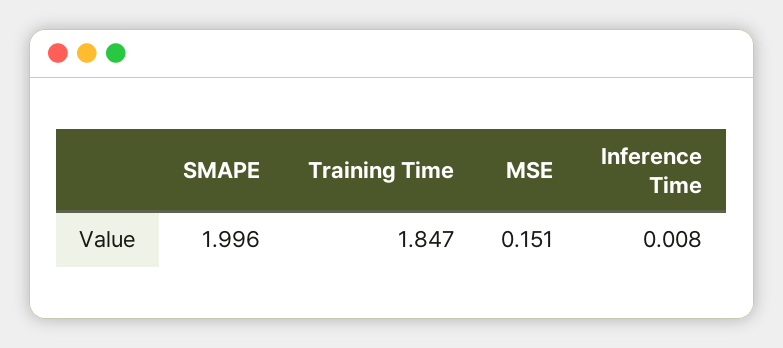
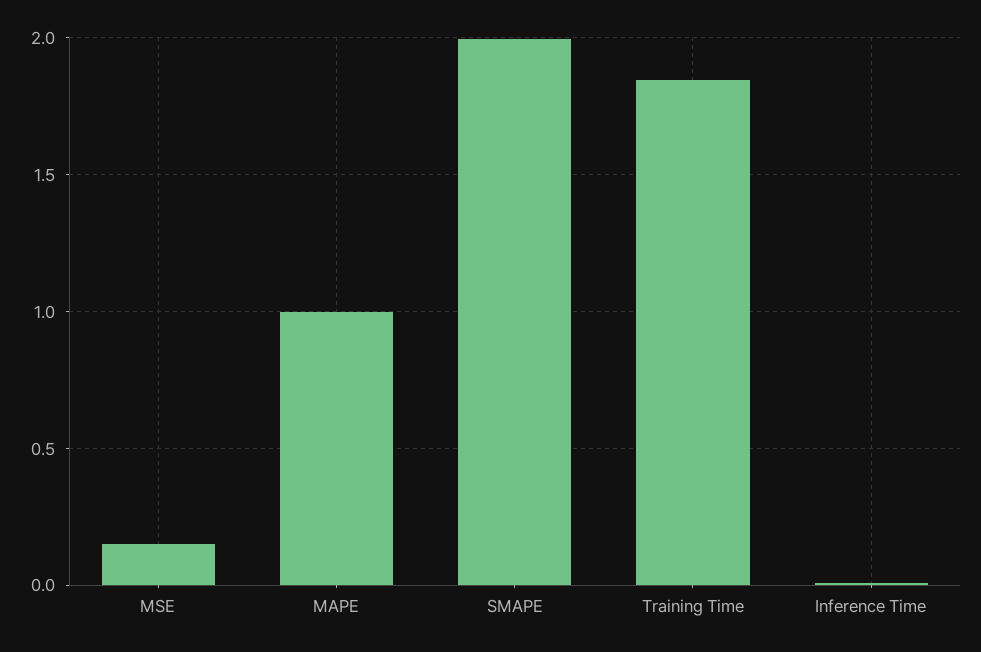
MAPE: none -> 1

